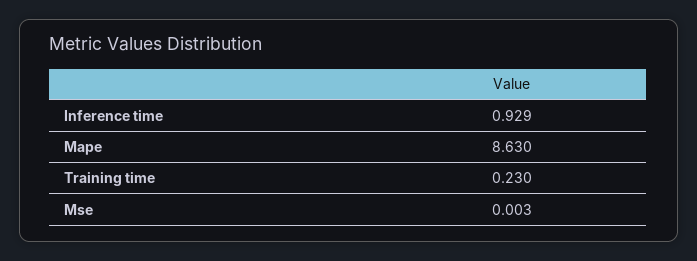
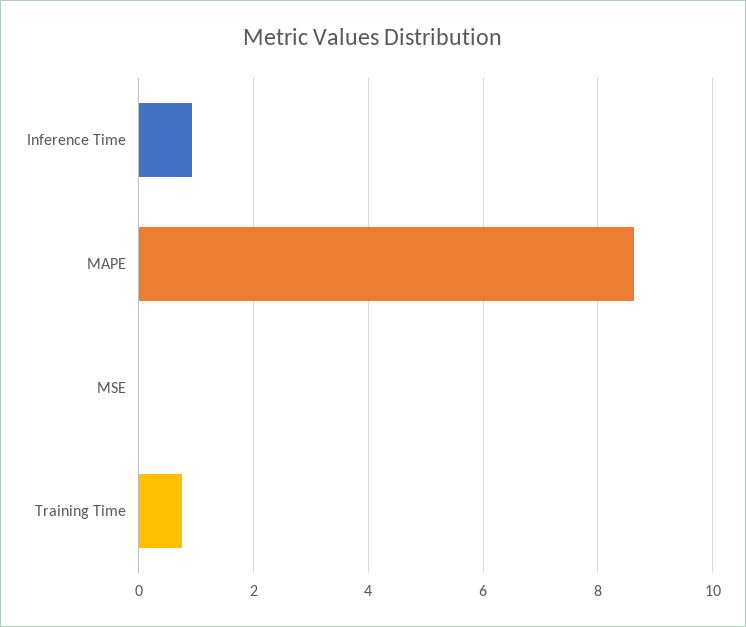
Training time: 0.23 -> 0.8

